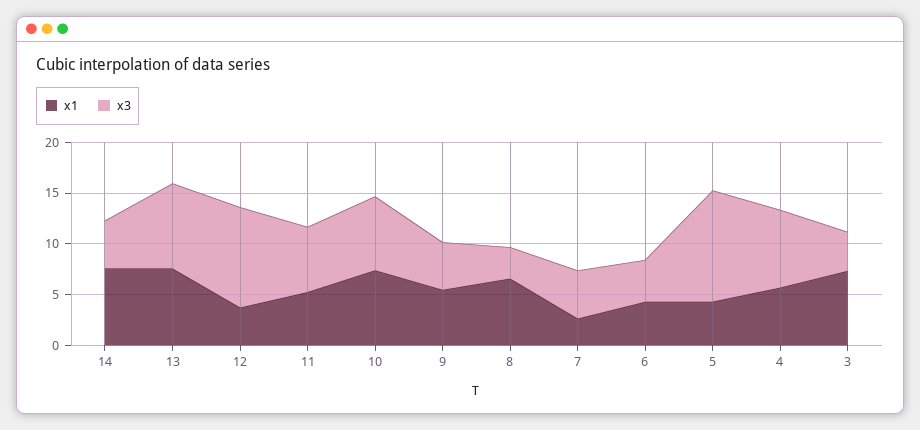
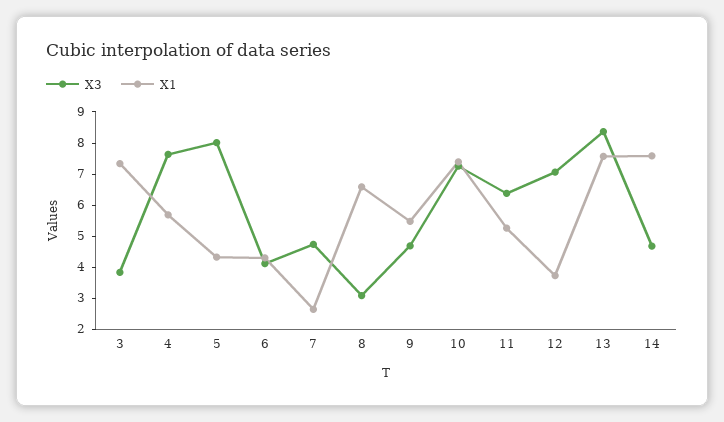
x3, 12: 10 -> 7
x3, 5: 11 -> 8

